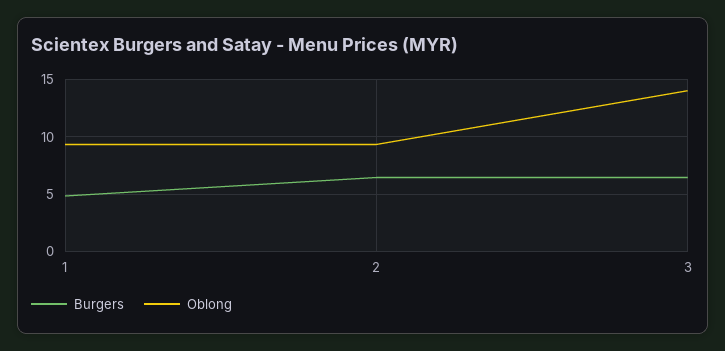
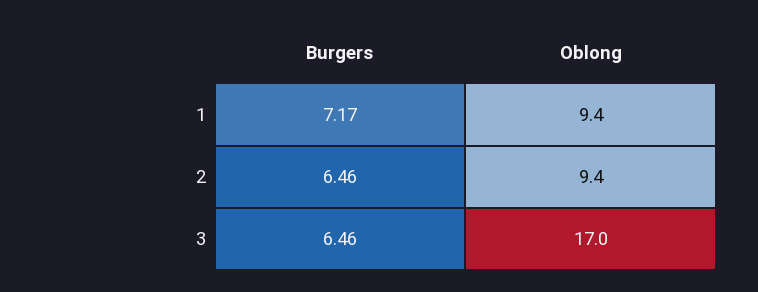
Burgers, 1: 5 -> 7.17
Oblong, 3: 14 -> 17

